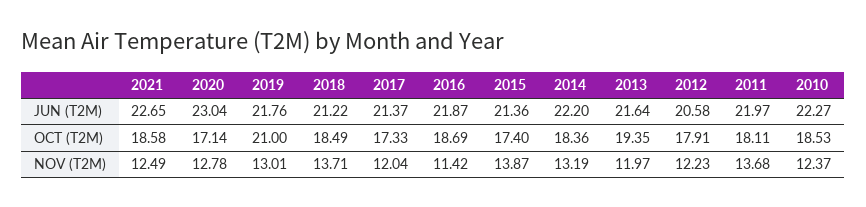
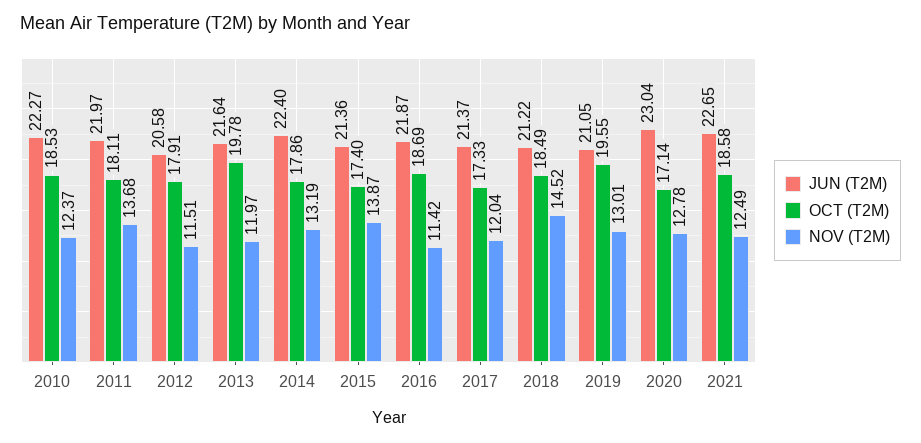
JUN (T2M), 2019: 21.76 -> 21.05
JUN (T2M), 2014: 22.2 -> 22.4
OCT (T2M), 2019: 21 -> 19.55
OCT (T2M), 2014: 18.36 -> 17.86
OCT (T2M), 2013: 19.35 -> 19.78
NOV (T2M), 2018: 13.71 -> 14.52
NOV (T2M), 2012: 12.23 -> 11.51

